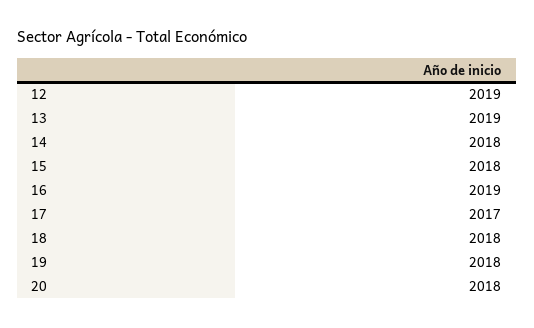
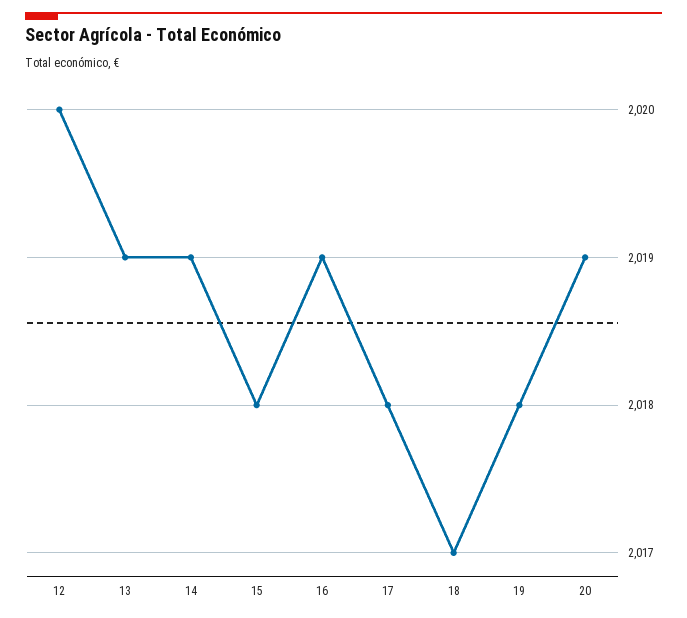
12: 2019 -> 2020
14: 2018 -> 2019
17: 2017 -> 2018
18: 2018 -> 2017
20: 2018 -> 2019

